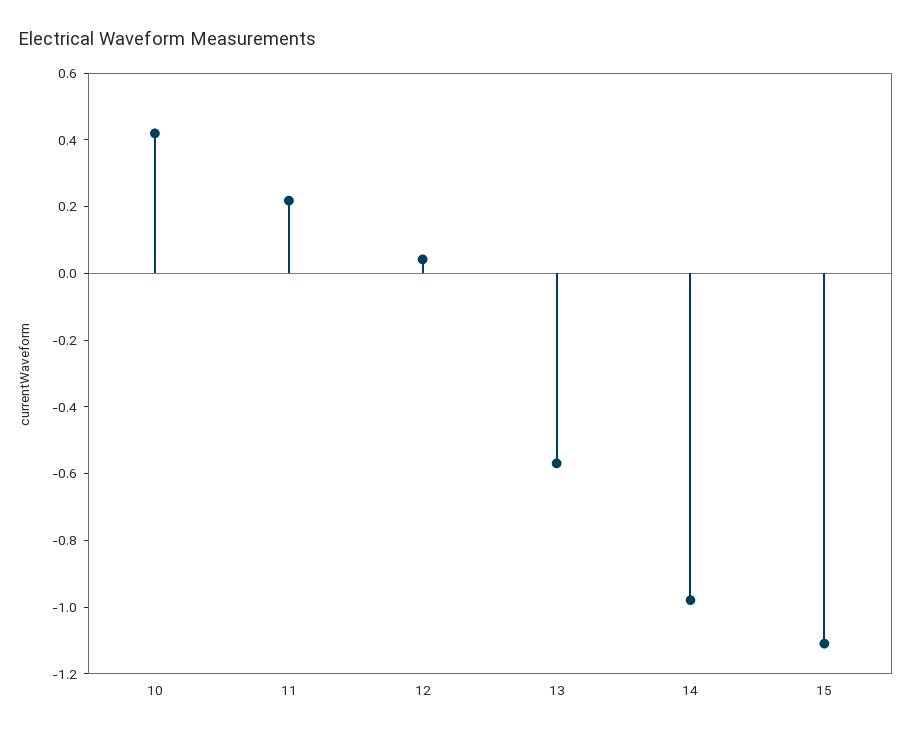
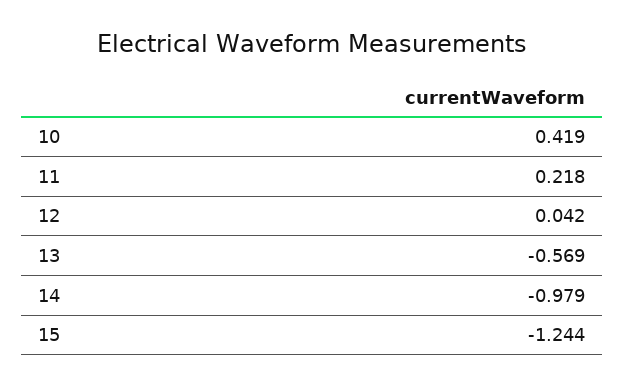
15: -1.1 -> -1.244

